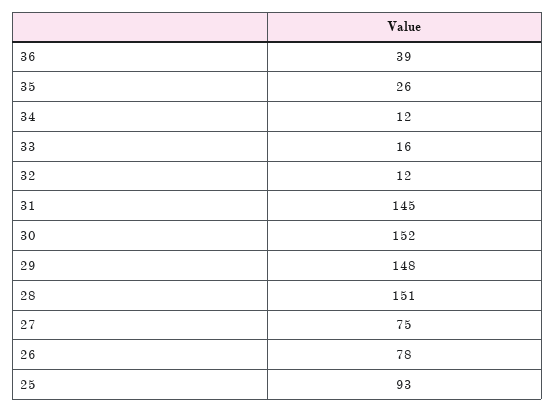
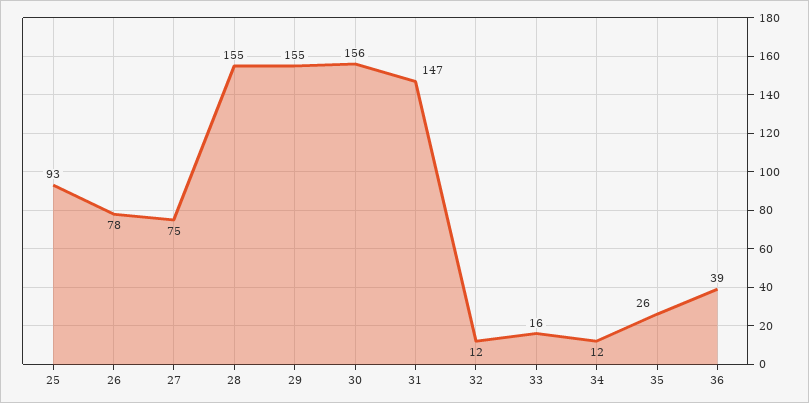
31: 145 -> 147
30: 152 -> 156
29: 148 -> 155
28: 151 -> 155

